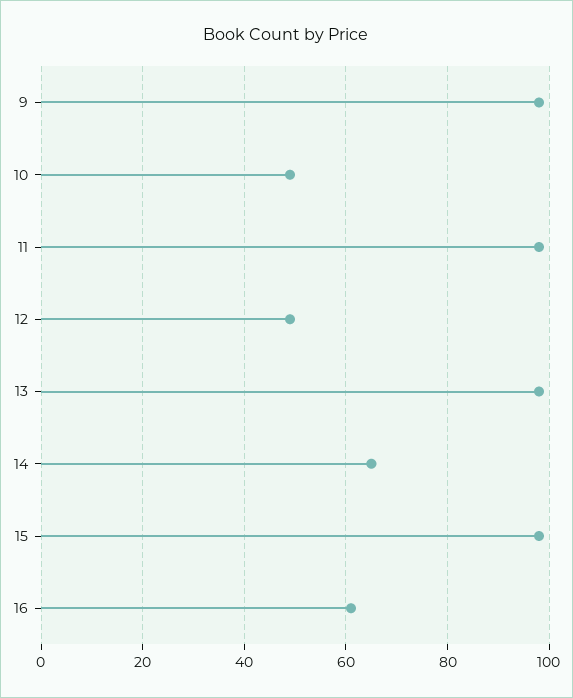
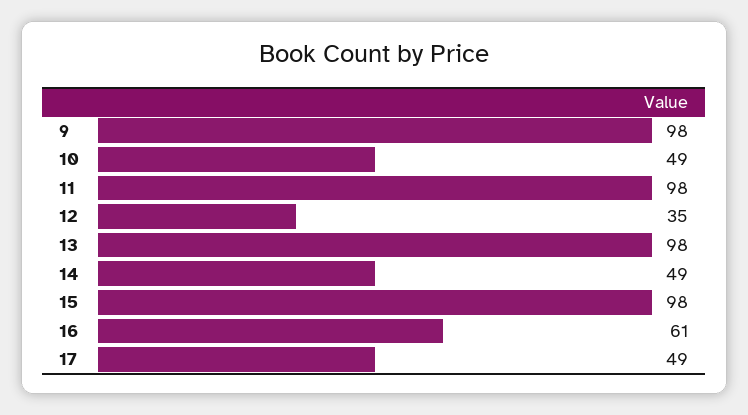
12: 50 -> 35
14: 65 -> 49
17: none -> 49

